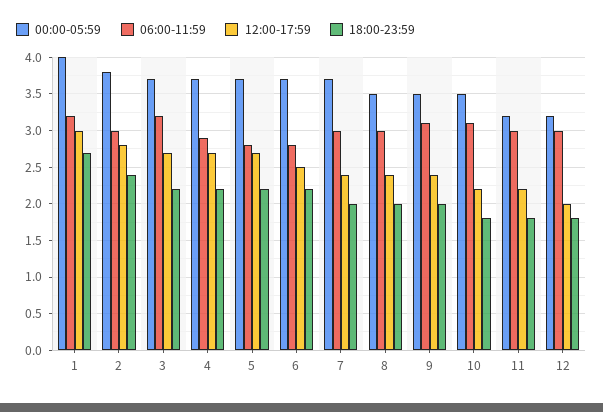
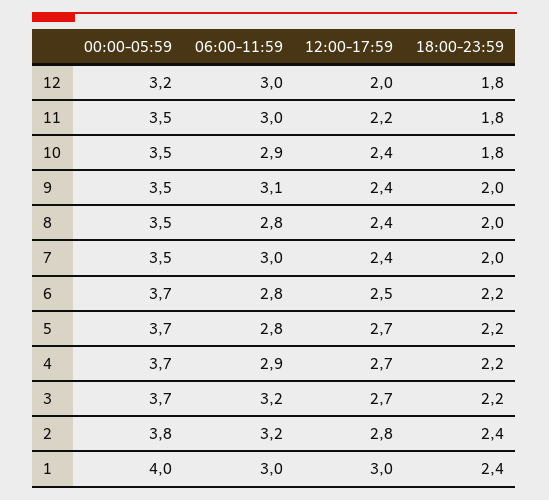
06:00-11:59, 1: 3.2 -> 3
18:00-23:59, 1: 2.7 -> 2.4
06:00-11:59, 2: 3 -> 3.2
00:00-05:59, 7: 3.7 -> 3.5
06:00-11:59, 8: 3 -> 2.8
06:00-11:59, 10: 3.1 -> 2.9
12:00-17:59, 10: 2.2 -> 2.4
00:00-05:59, 11: 3.2 -> 3.5

